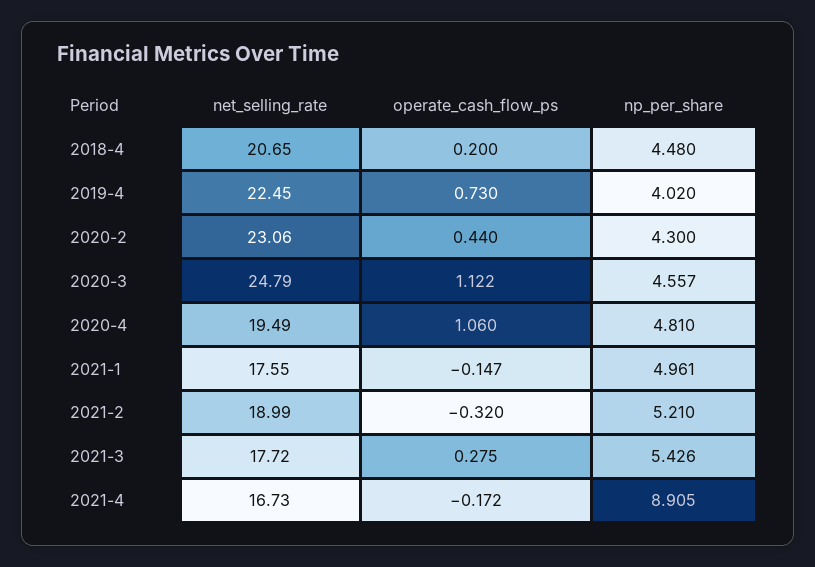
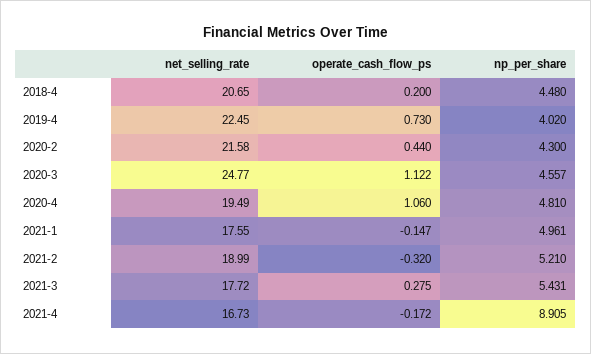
net_selling_rate, 2020-2: 23.06 -> 21.58
net_selling_rate, 2020-3: 24.79 -> 24.77
np_per_share, 2021-3: 5.426 -> 5.431

